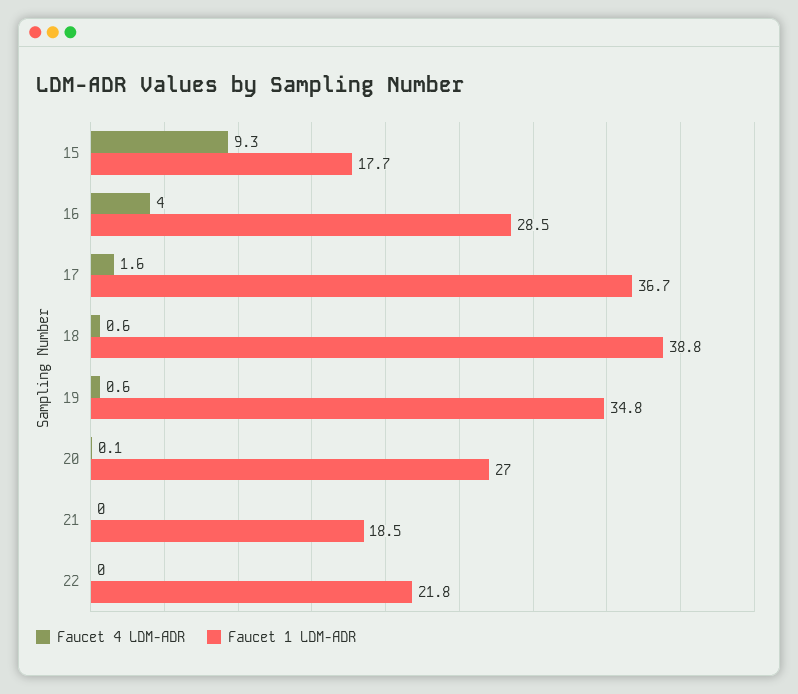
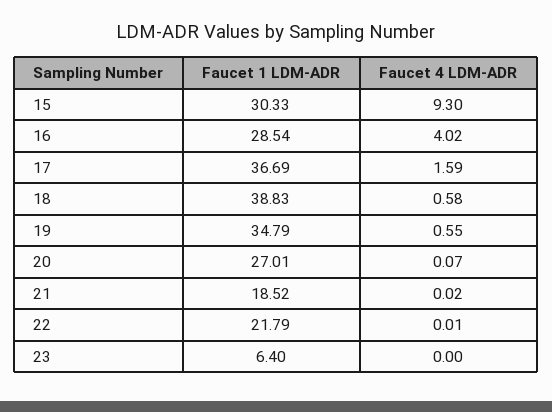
Faucet 1 LDM-ADR, 15: 17.7 -> 30.33
Faucet 1 LDM-ADR, 23: none -> 6.4
Faucet 4 LDM-ADR, 23: none -> 0

